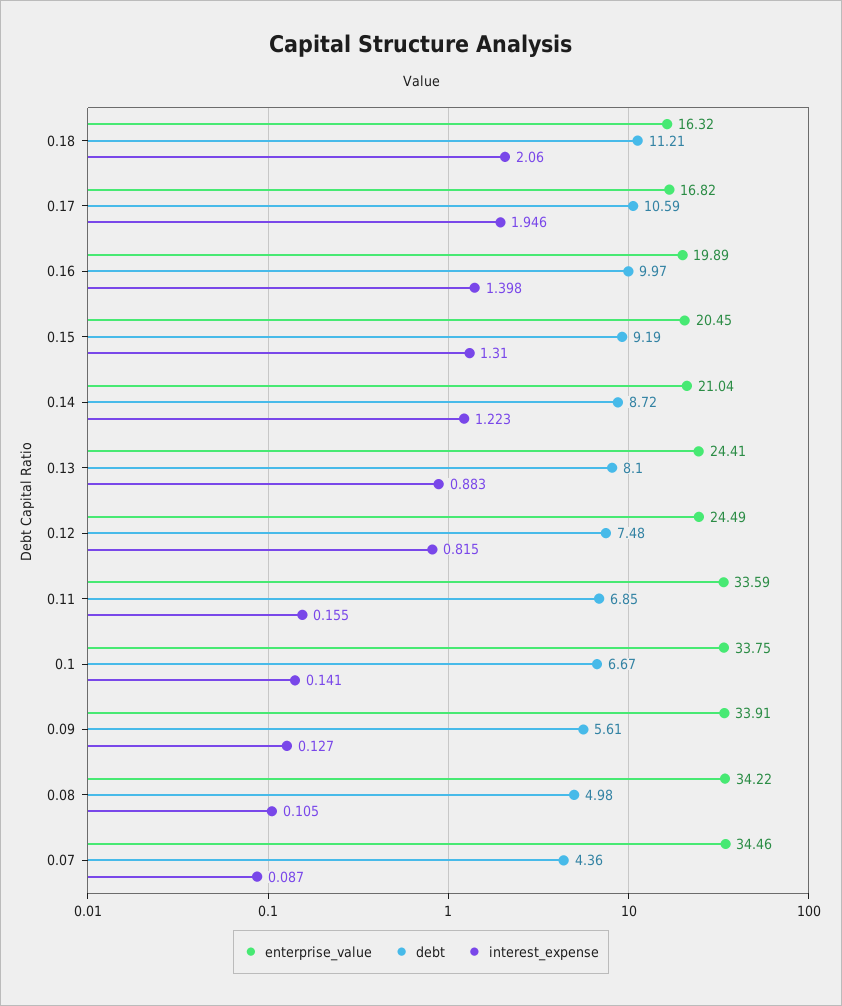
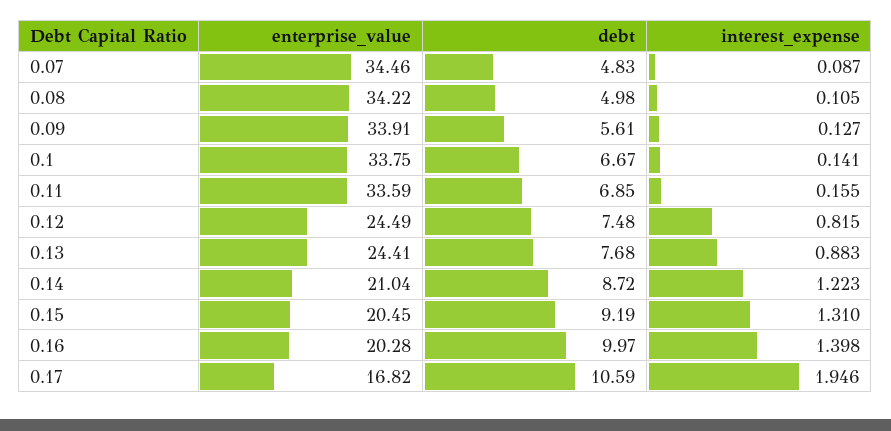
enterprise_value, 0.18: 16.32 -> none
debt, 0.18: 11.21 -> none
interest_expense, 0.18: 2.06 -> none
enterprise_value, 0.16: 19.89 -> 20.28
debt, 0.13: 8.1 -> 7.68
debt, 0.07: 4.36 -> 4.83

